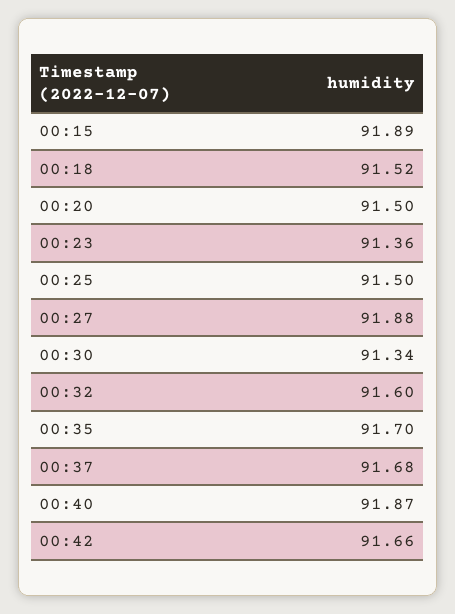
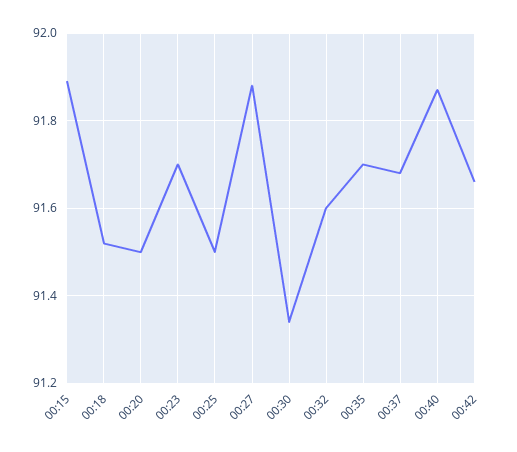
00:23: 91.36 -> 91.7

